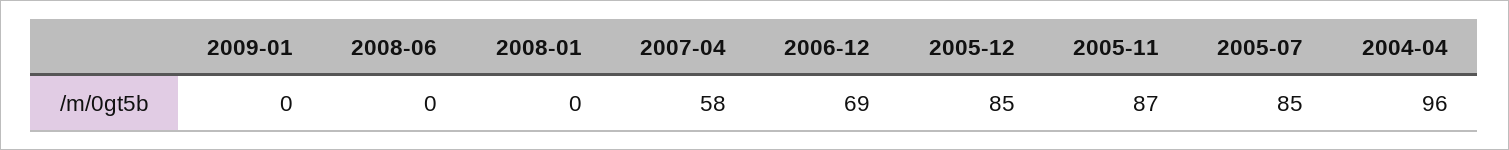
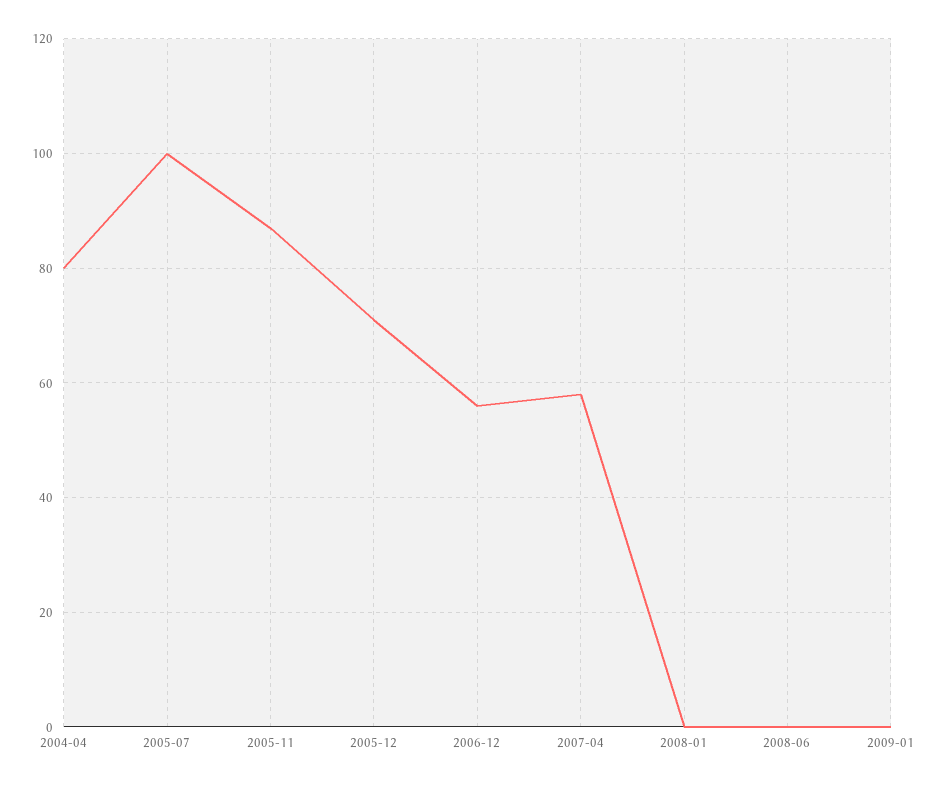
2006-12: 69 -> 55
2005-12: 85 -> 70
2005-07: 85 -> 100
2004-04: 96 -> 80

